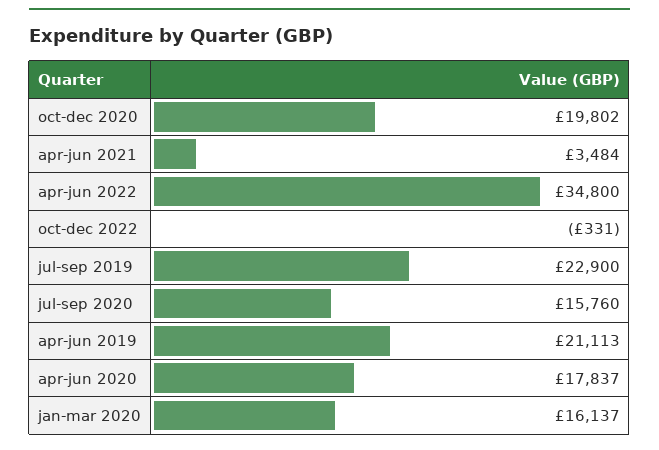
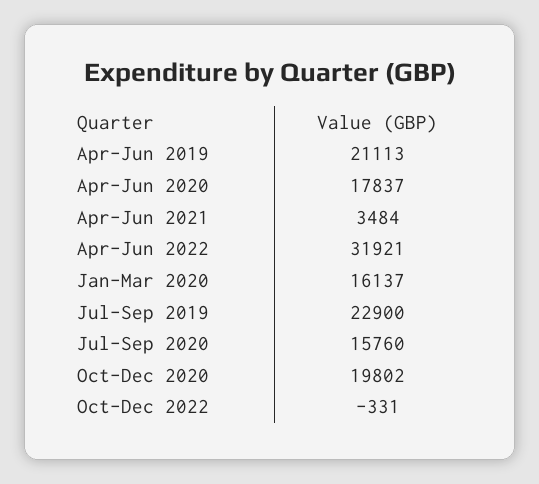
apr-jun 2022: 34800 -> 31921

